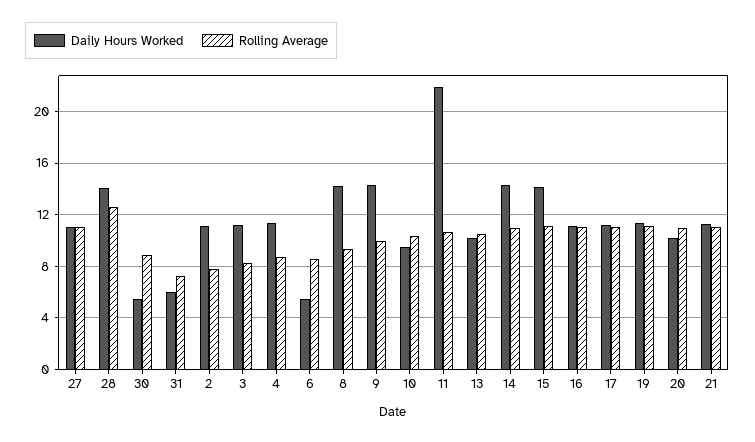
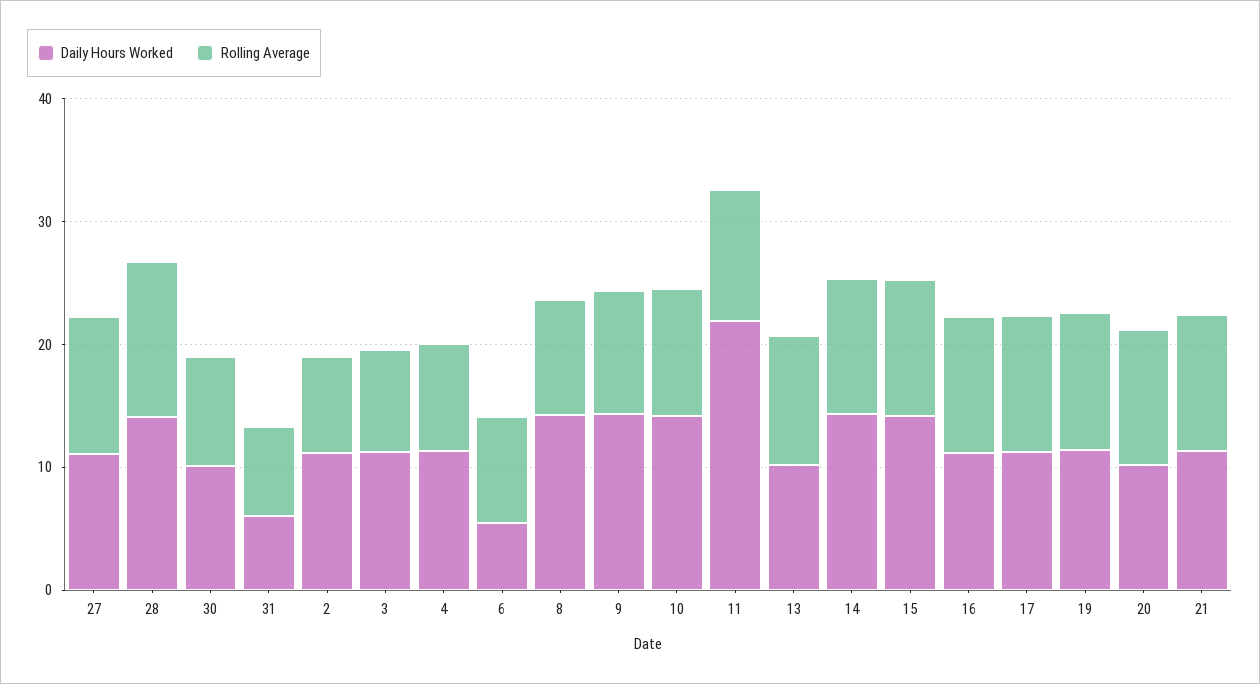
Daily Hours Worked, 30: 5.5 -> 10
Daily Hours Worked, 10: 9.5 -> 14

